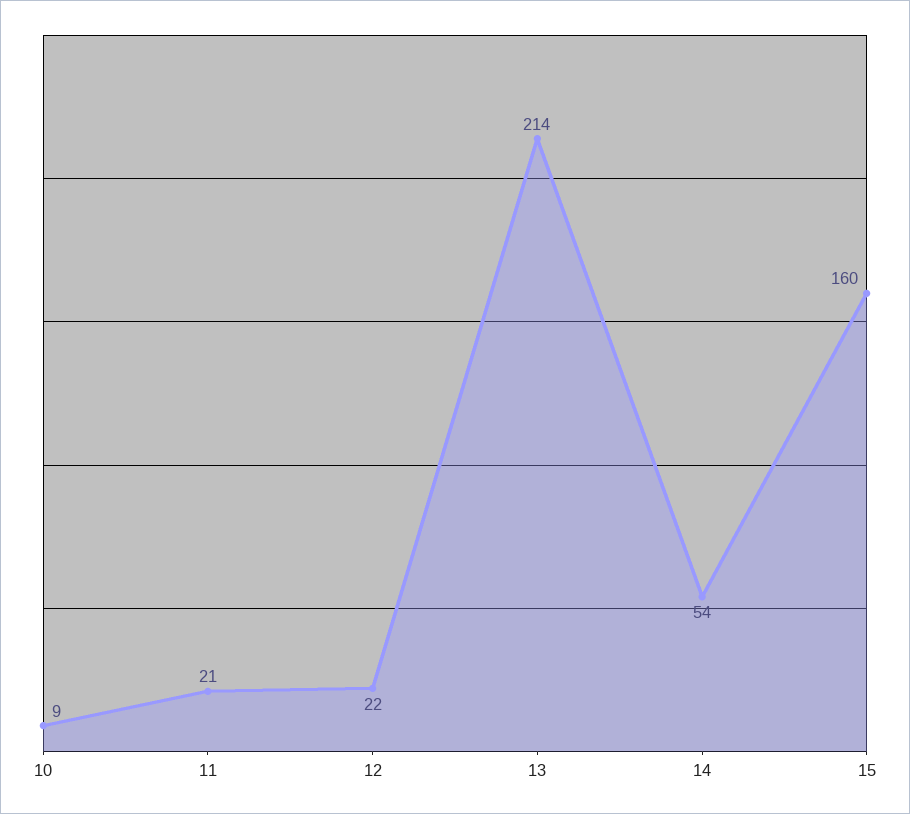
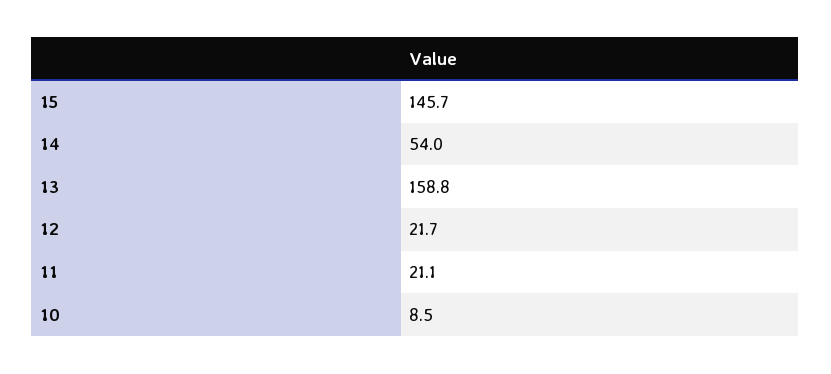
13: 214 -> 158.8
15: 160 -> 145.7

